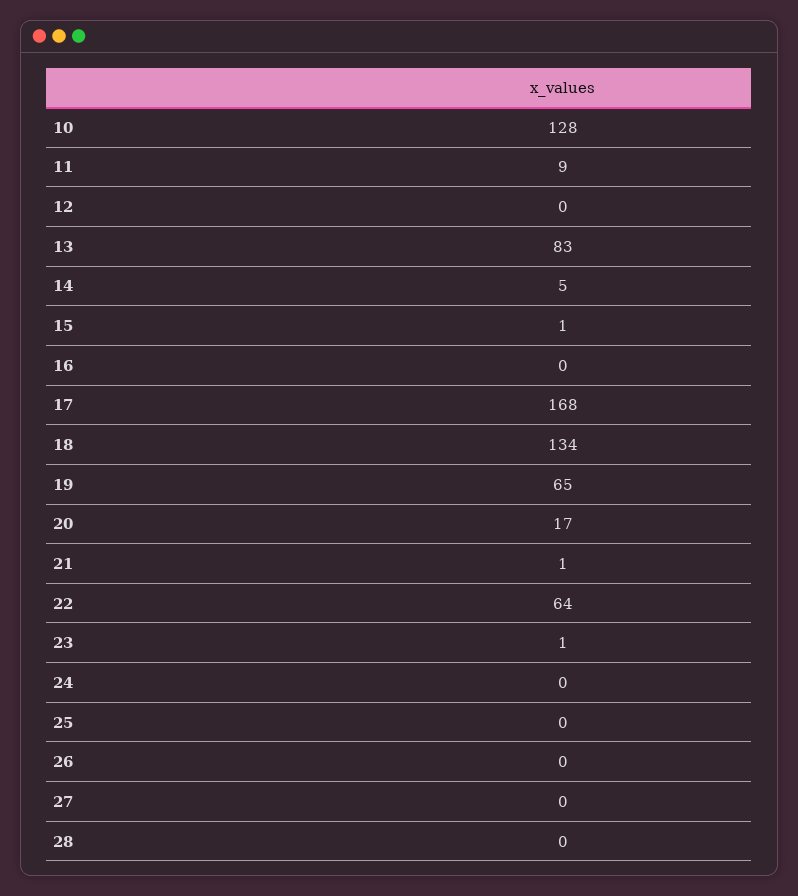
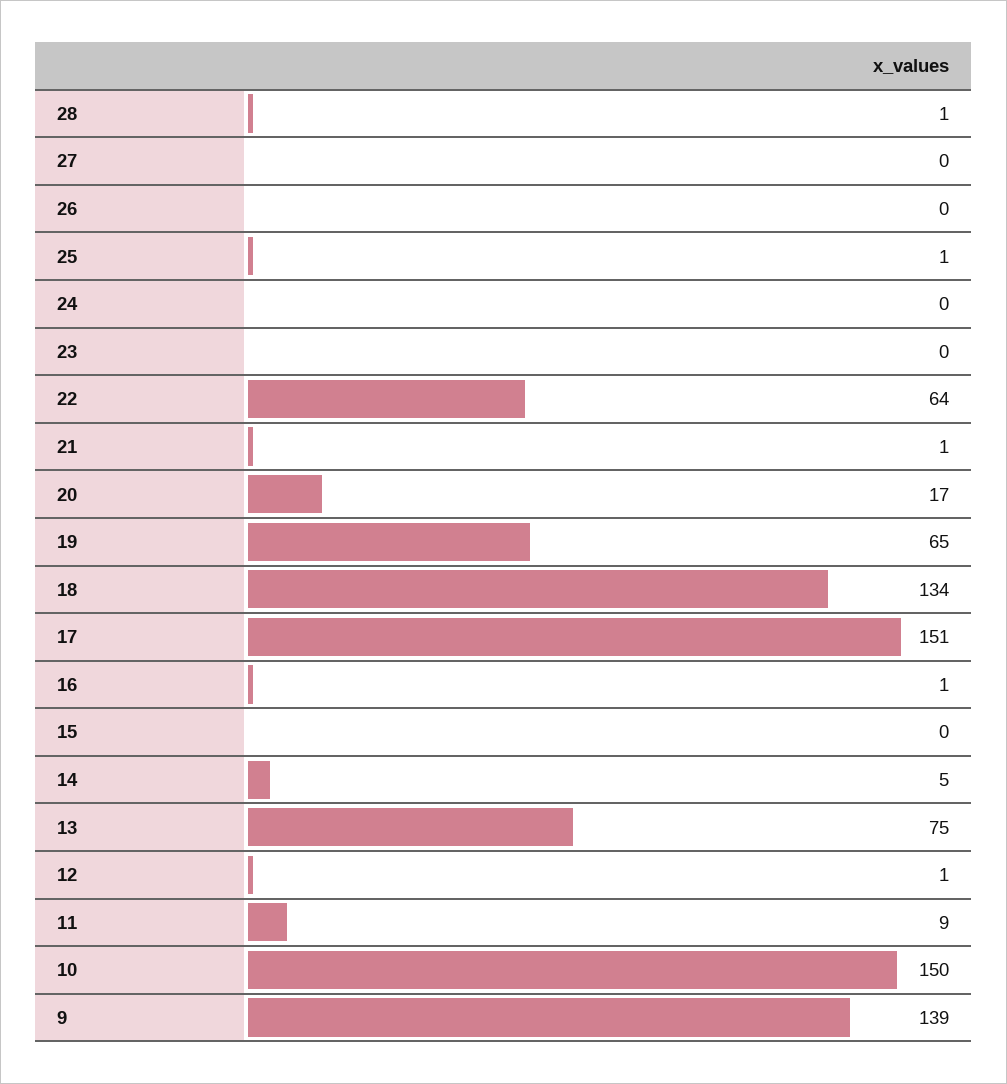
10: 128 -> 150
12: 0 -> 1
13: 83 -> 75
15: 1 -> 0
16: 0 -> 1
17: 168 -> 151
23: 1 -> 0
25: 0 -> 1
28: 0 -> 1
9: none -> 139

